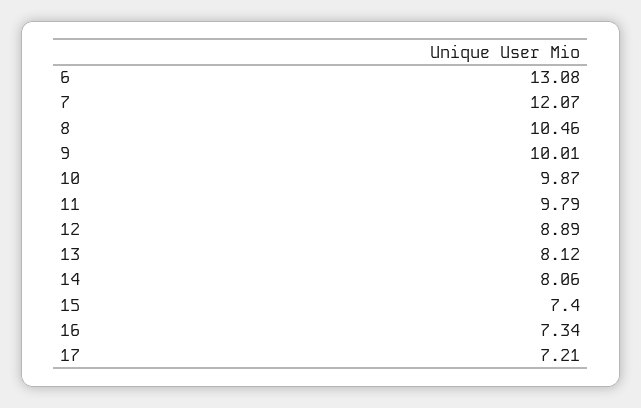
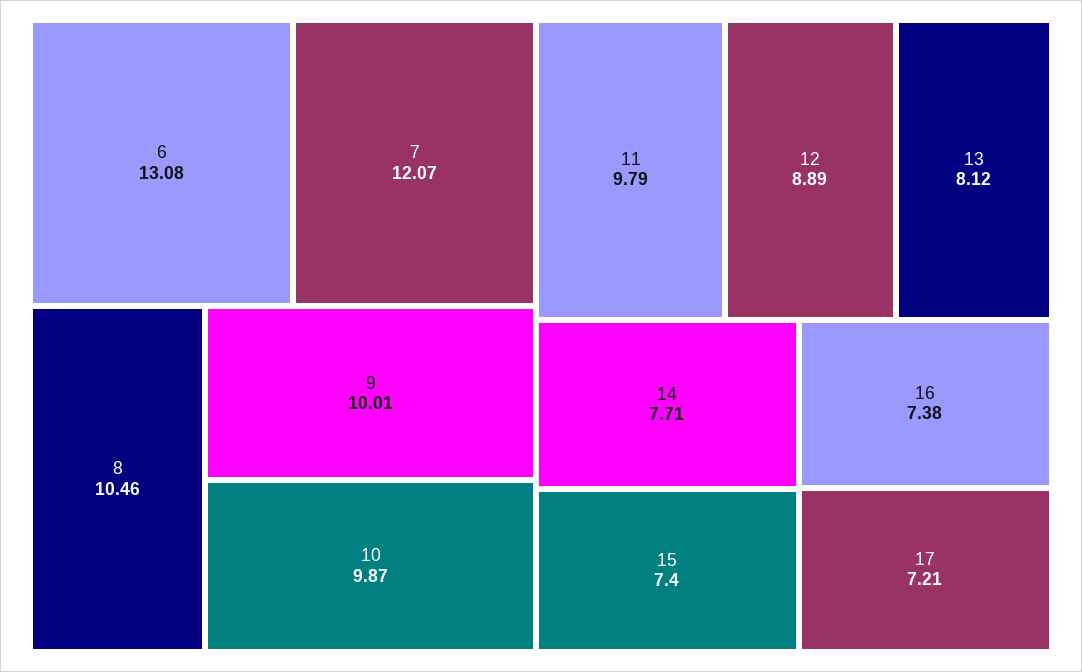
14: 8.06 -> 7.71
16: 7.34 -> 7.38

